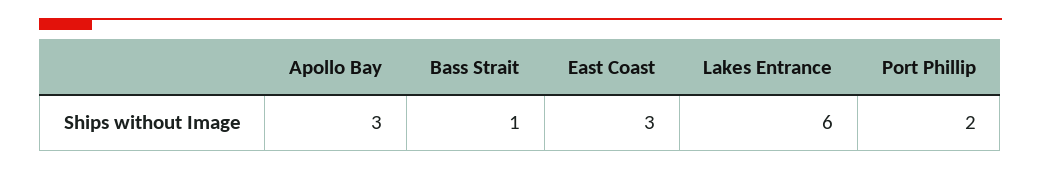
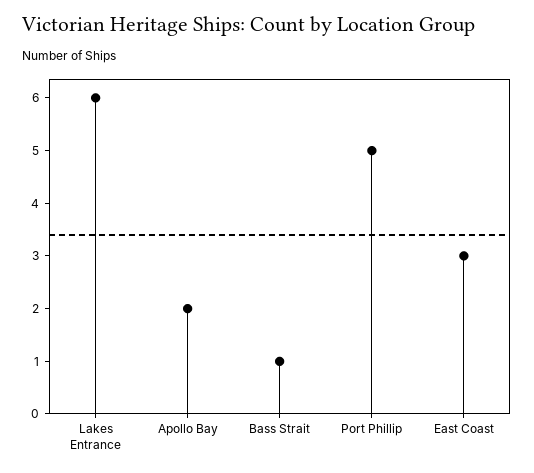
Apollo Bay: 3 -> 2
Port Phillip: 2 -> 5

